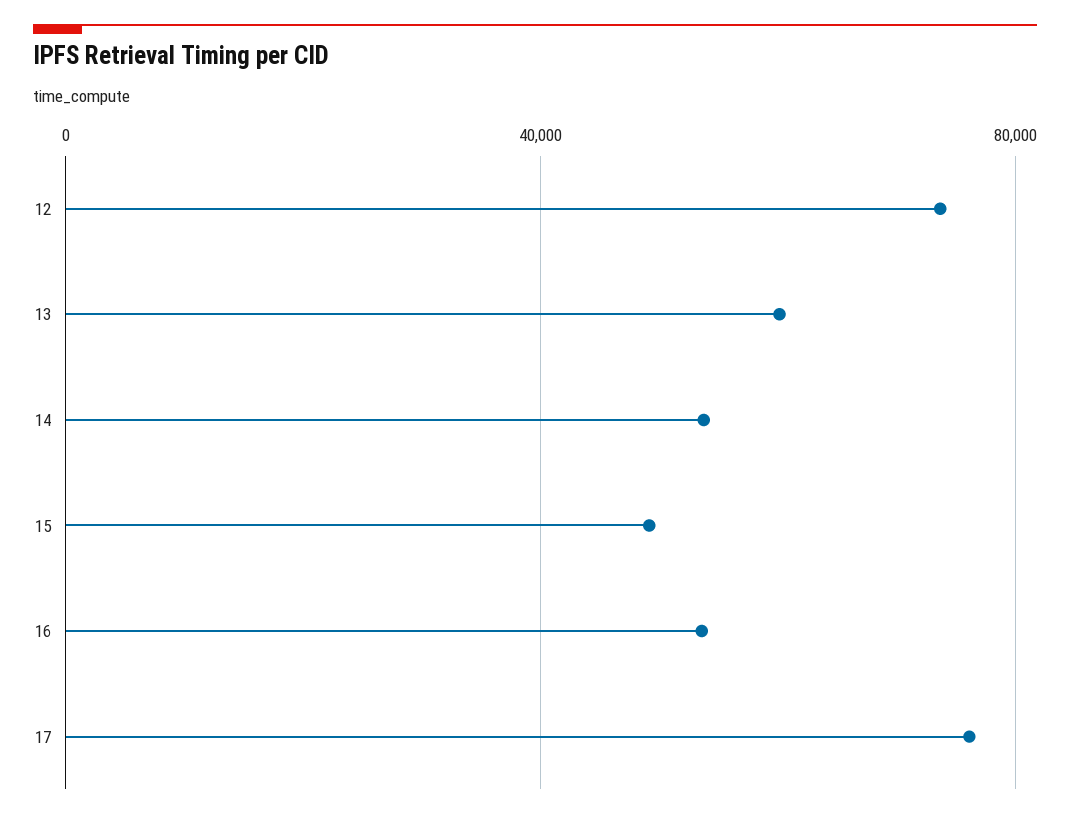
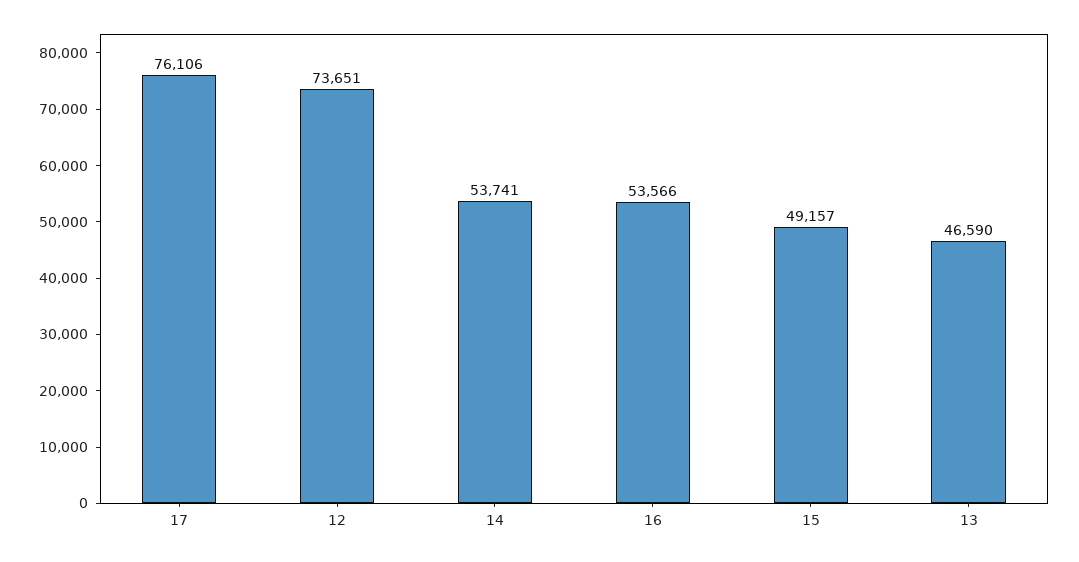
13: 60000 -> 46590

